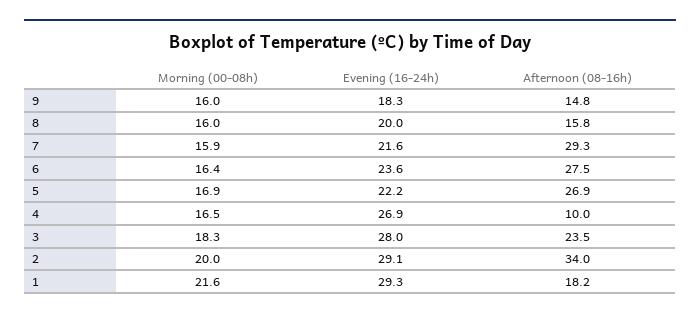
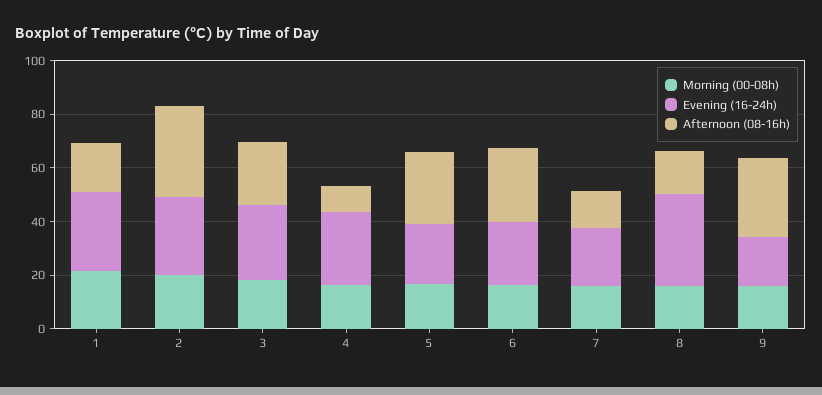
Afternoon (08-16h), 9: 14.8 -> 30
Evening (16-24h), 8: 20 -> 35
Afternoon (08-16h), 7: 29.3 -> 15

